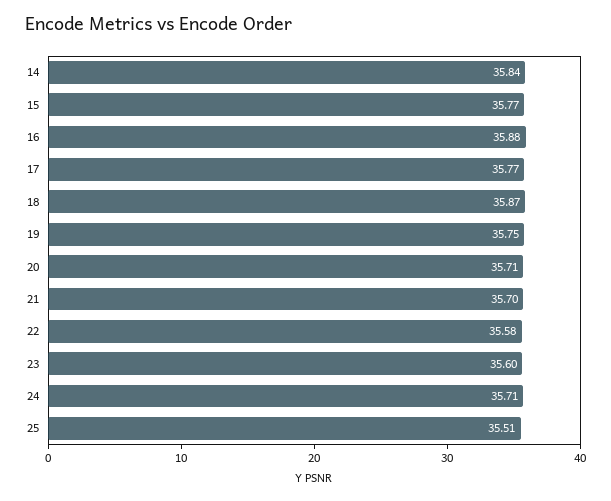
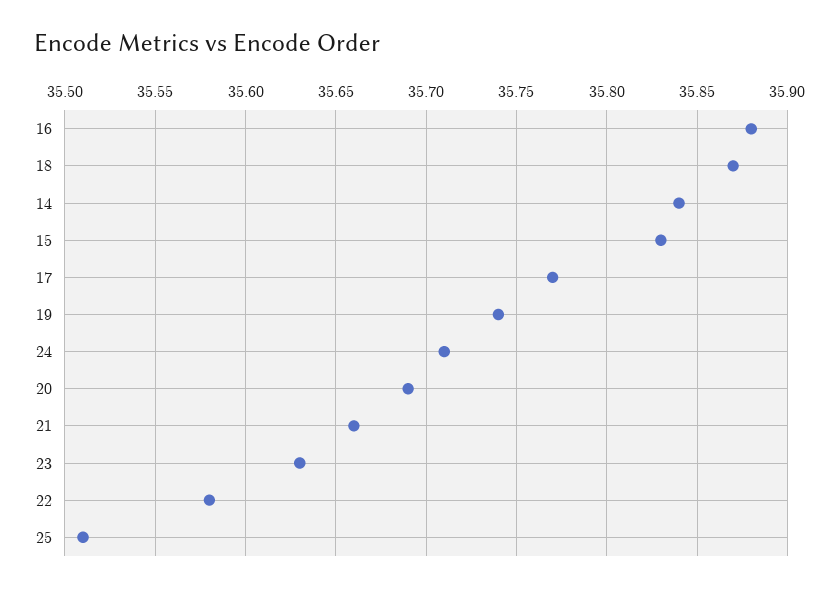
15: 35.77 -> 35.83
19: 35.75 -> 35.74
20: 35.71 -> 35.69
21: 35.7 -> 35.66
23: 35.6 -> 35.63

